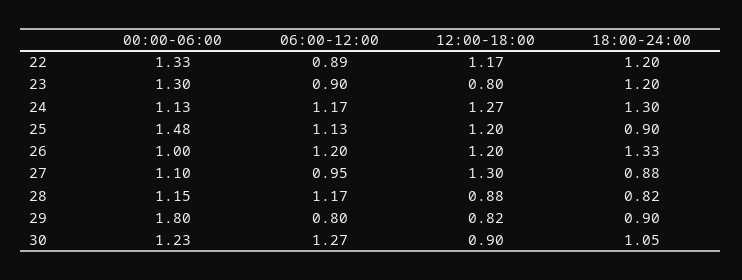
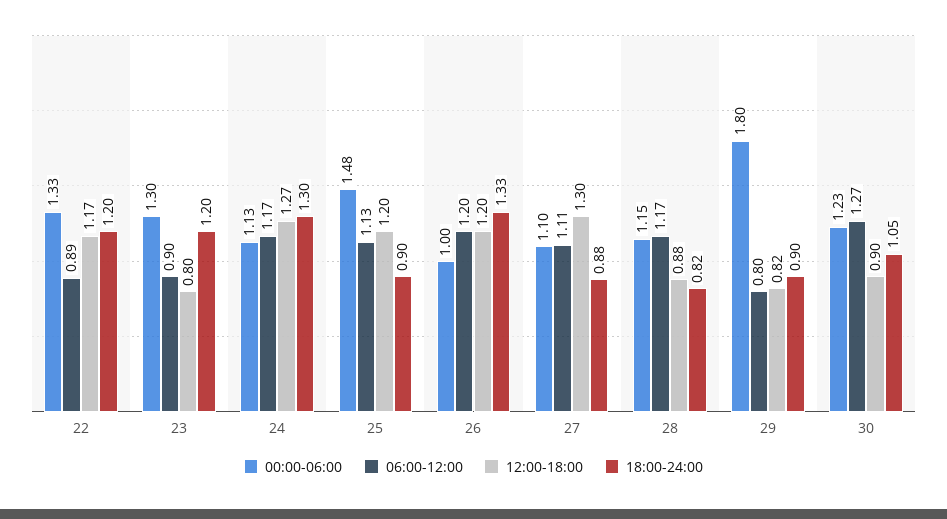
06:00-12:00, 27: 0.95 -> 1.11

